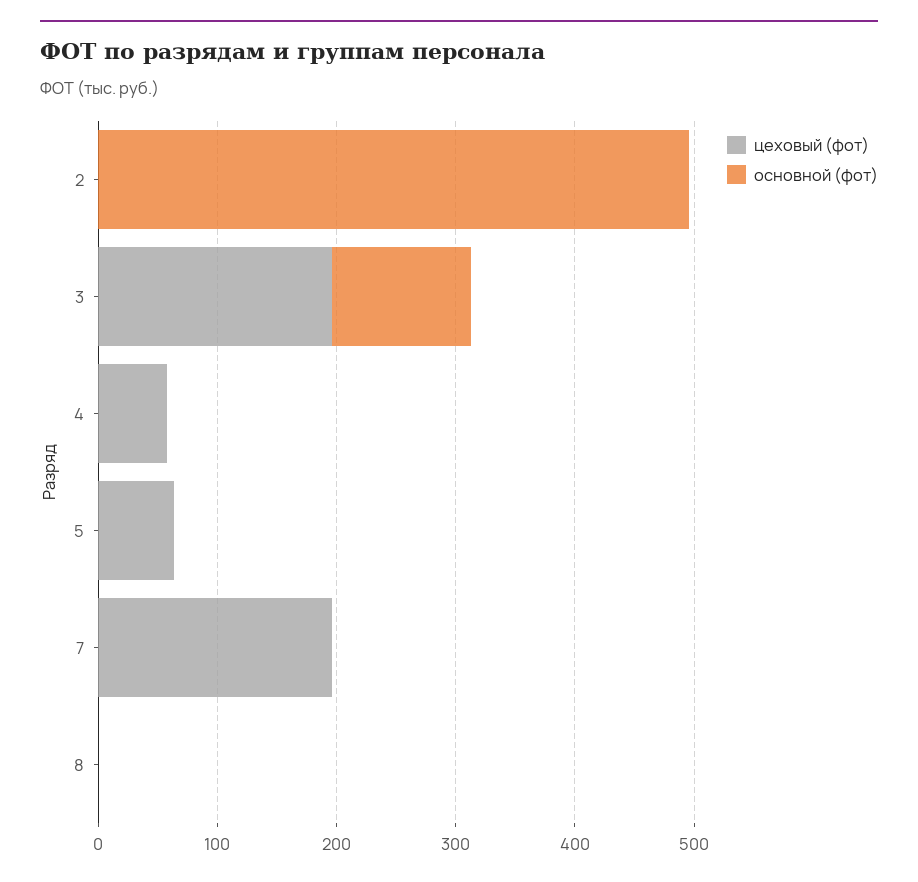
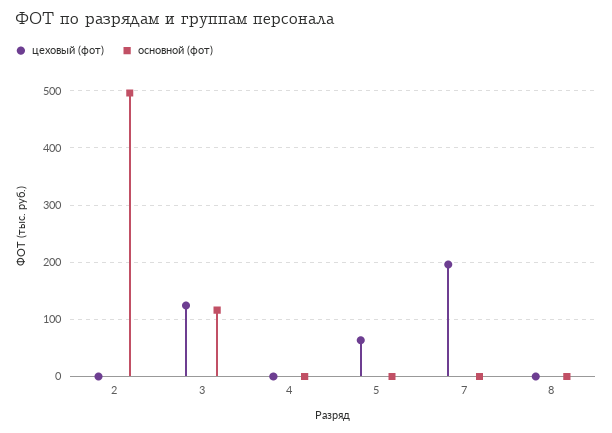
цеховый (фот), 3: 200 -> 120
цеховый (фот), 4: 60 -> 0

